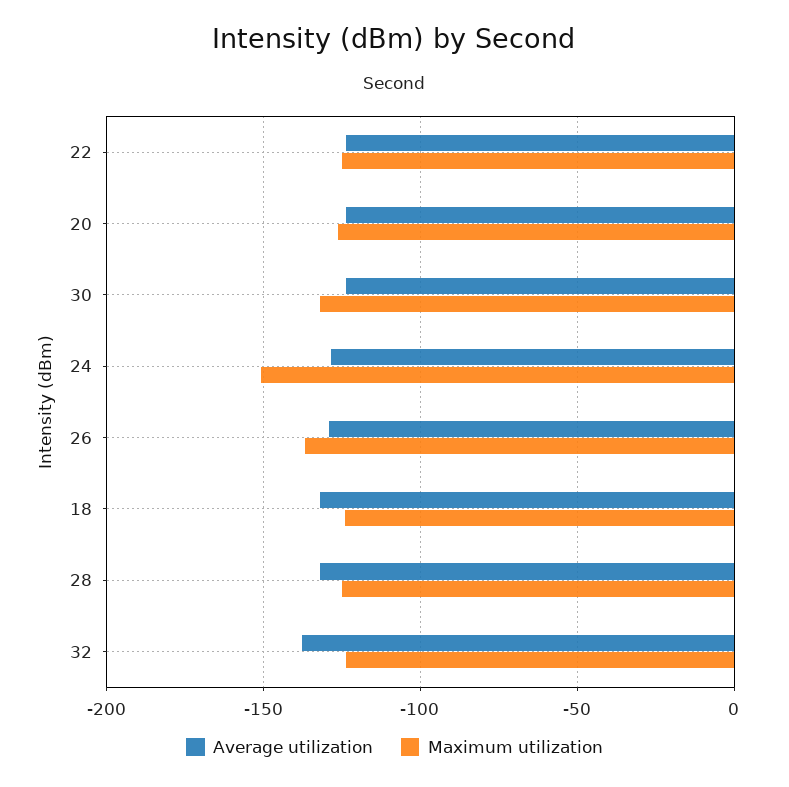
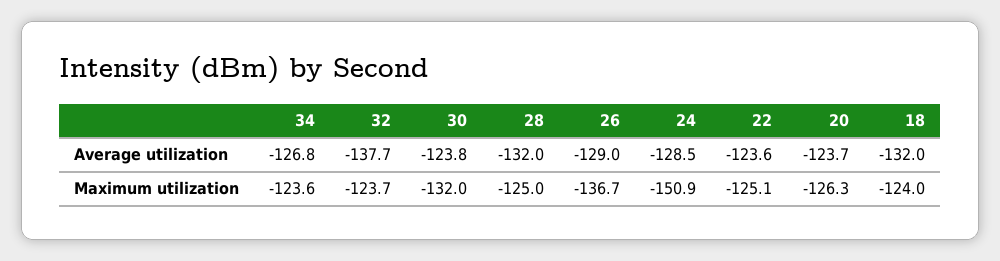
Average utilization, 34: none -> -126.8
Maximum utilization, 34: none -> -123.6

